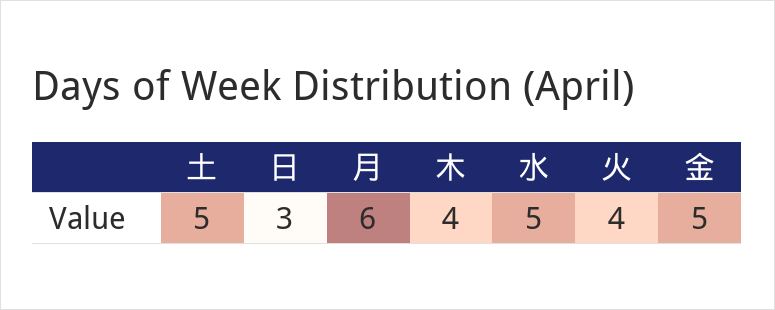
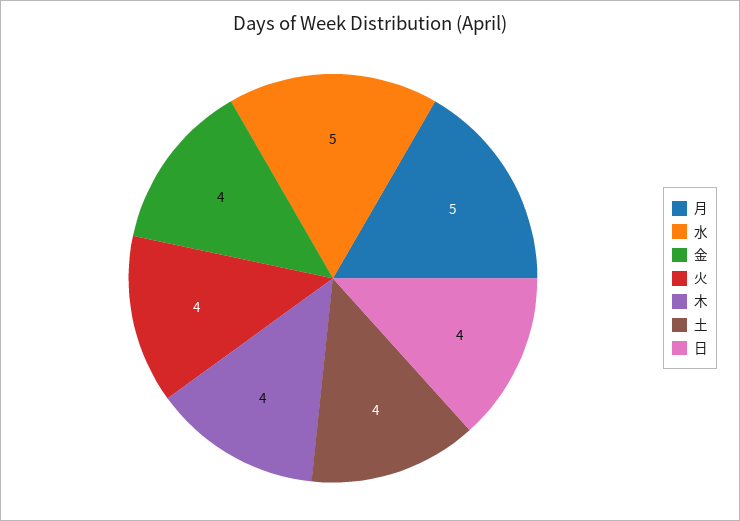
土: 5 -> 4
日: 3 -> 4
月: 6 -> 5
金: 5 -> 4

